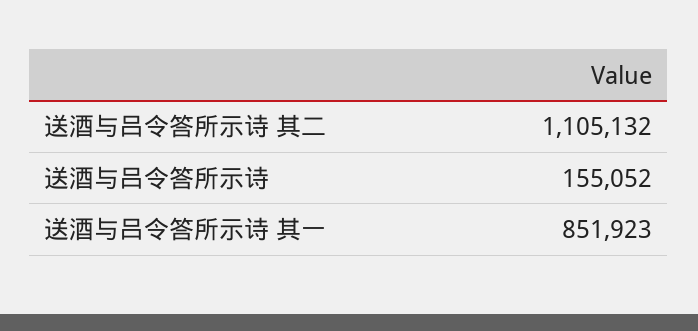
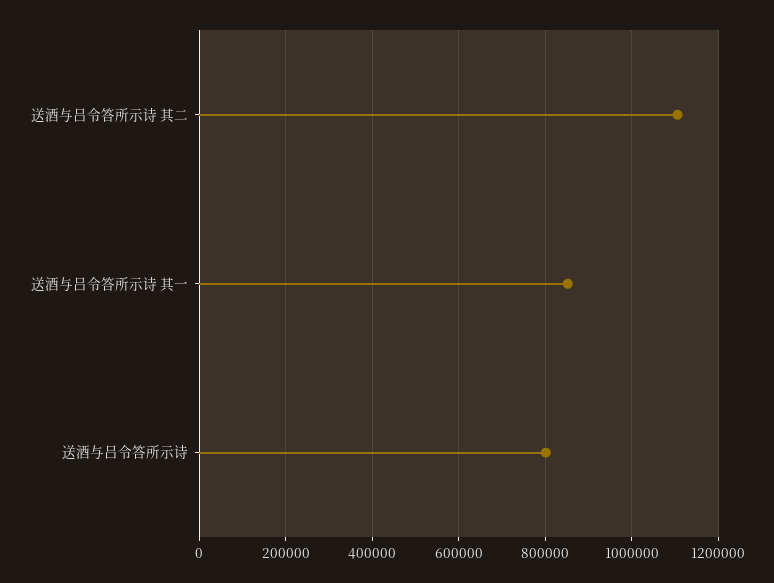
送酒与吕令答所示诗: 155052 -> 800000

